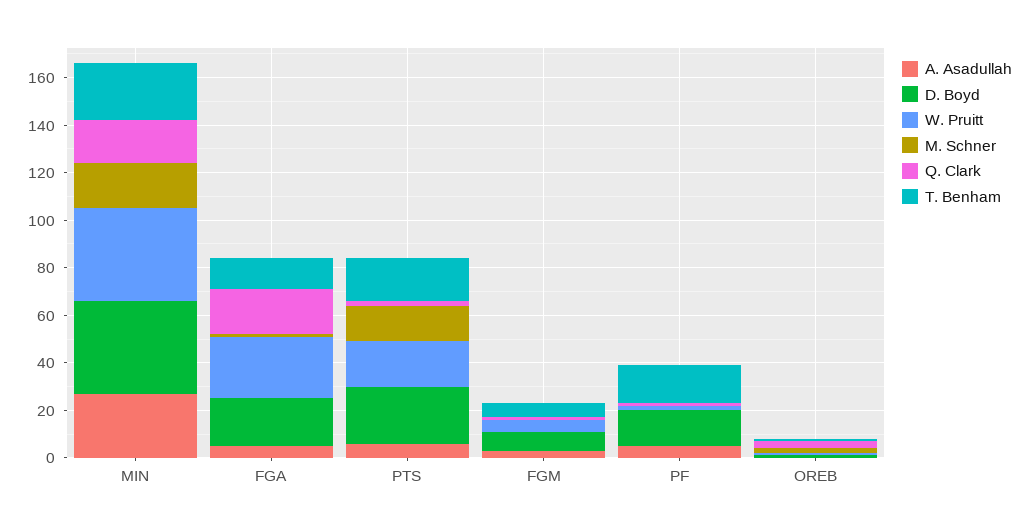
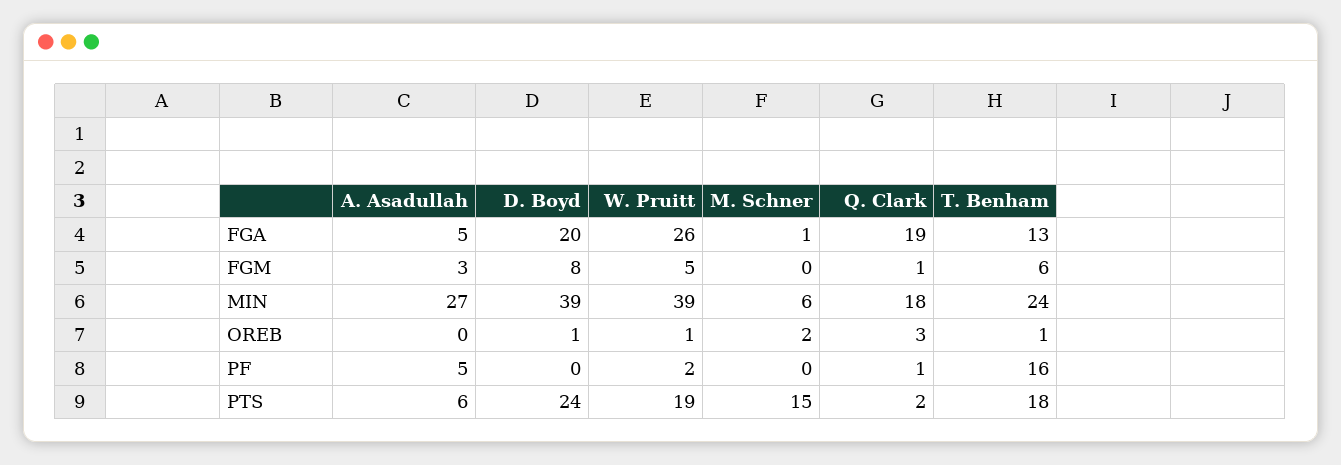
M. Schner, MIN: 20 -> 6
D. Boyd, PF: 15 -> 0

